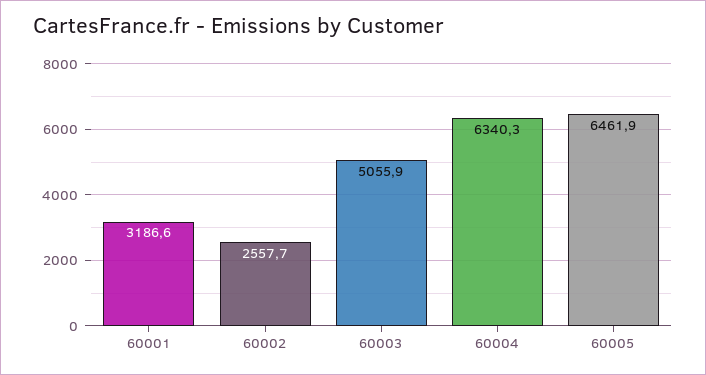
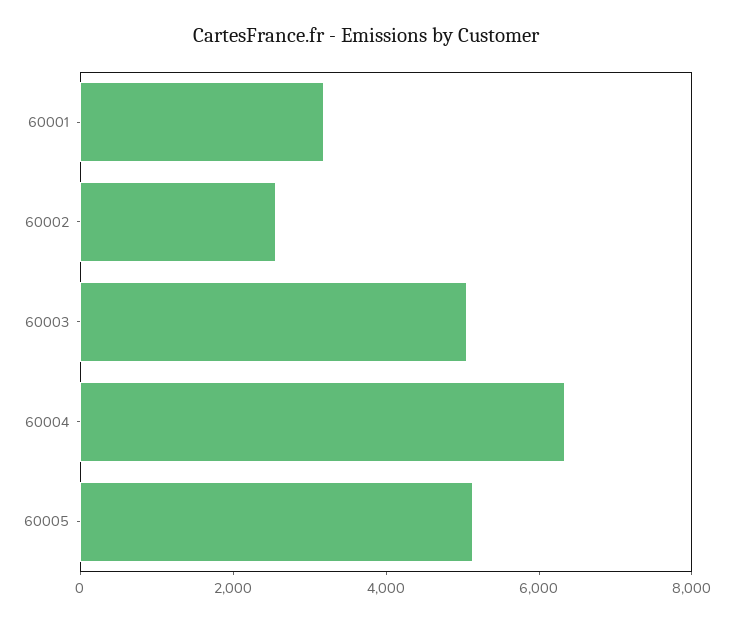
60005: 6461.9 -> 5000

